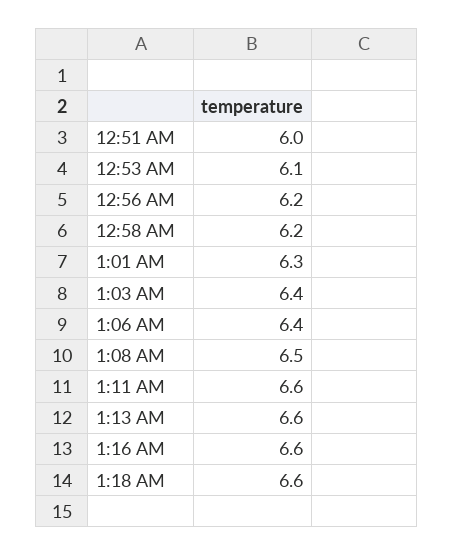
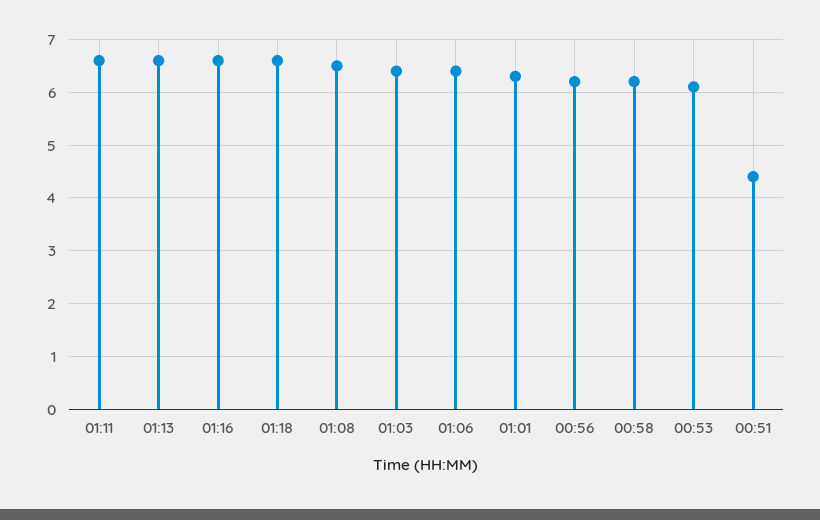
12:51 AM: 6 -> 4.5

